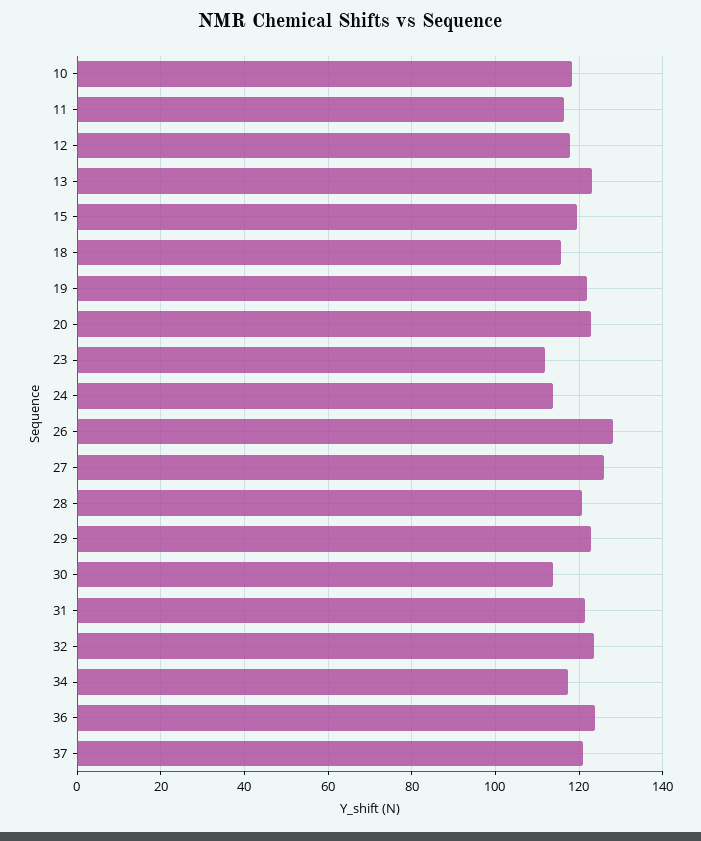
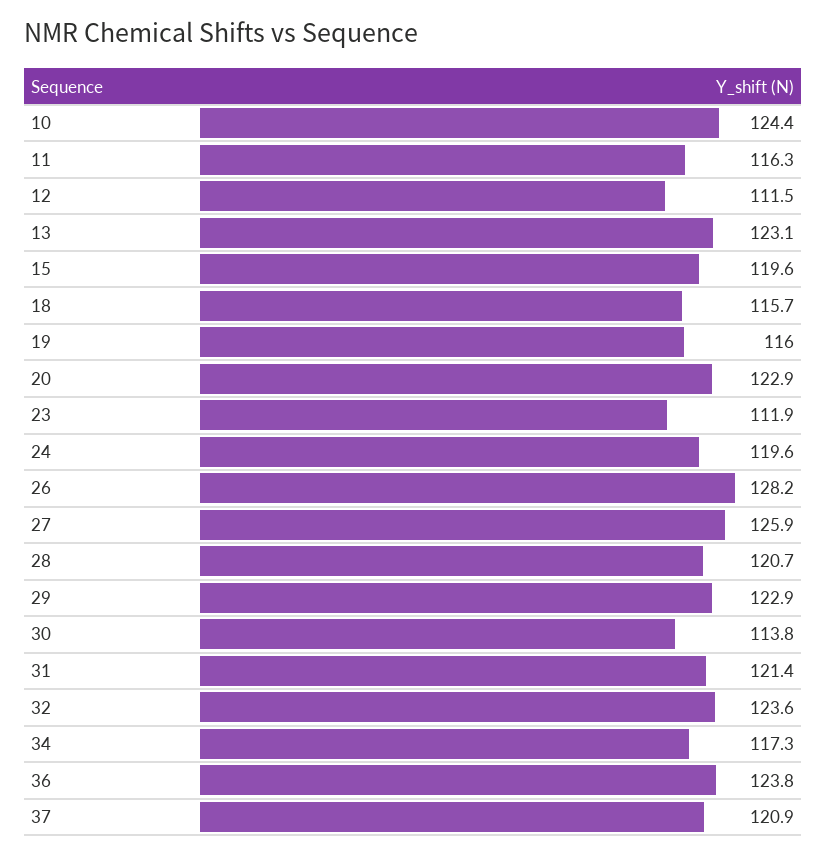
10: 118 -> 124.4
12: 118 -> 111.5
19: 122 -> 116
24: 114 -> 119.6

